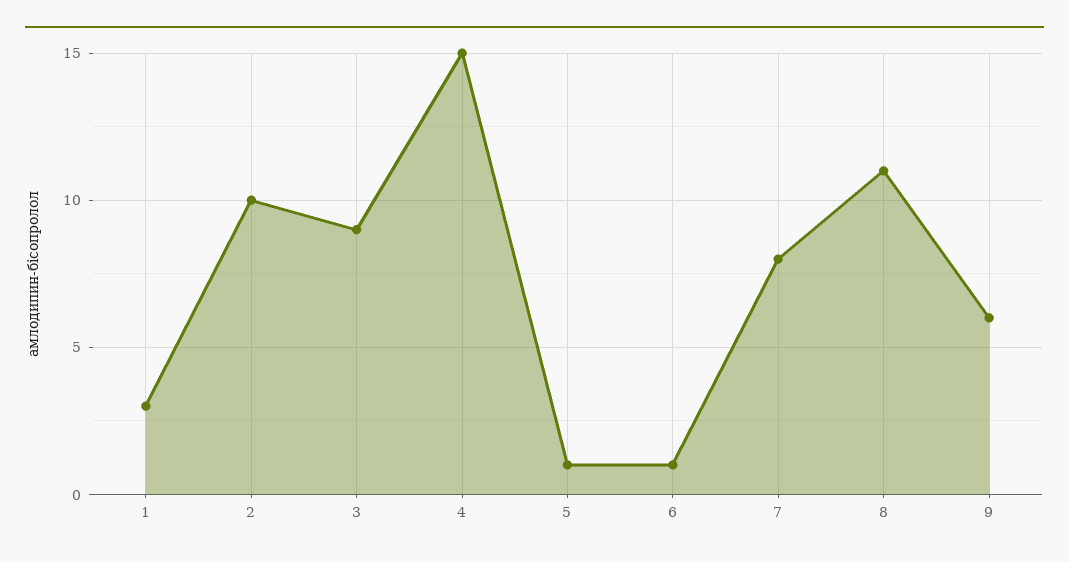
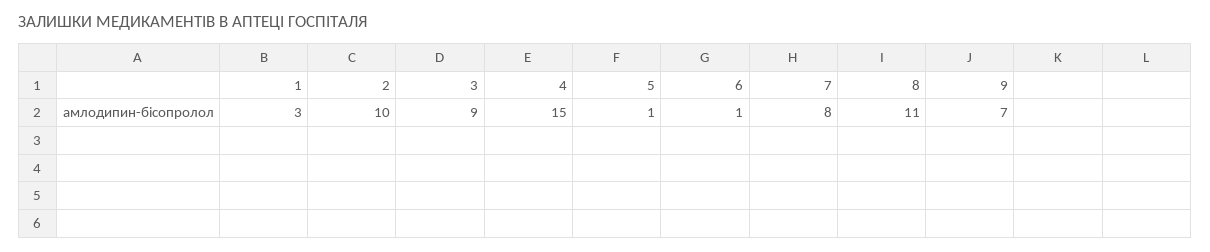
9: 6 -> 7

